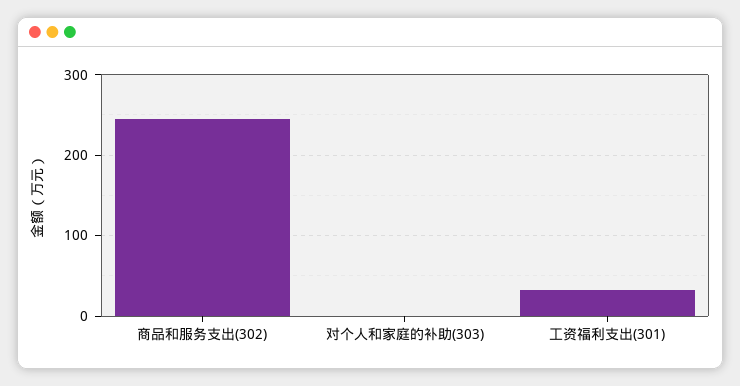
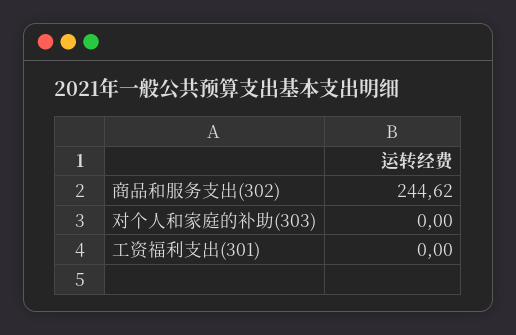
工资福利支出(301): 30 -> 0

